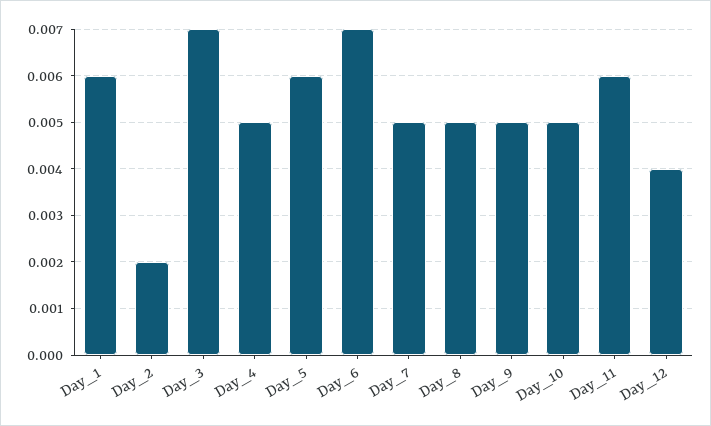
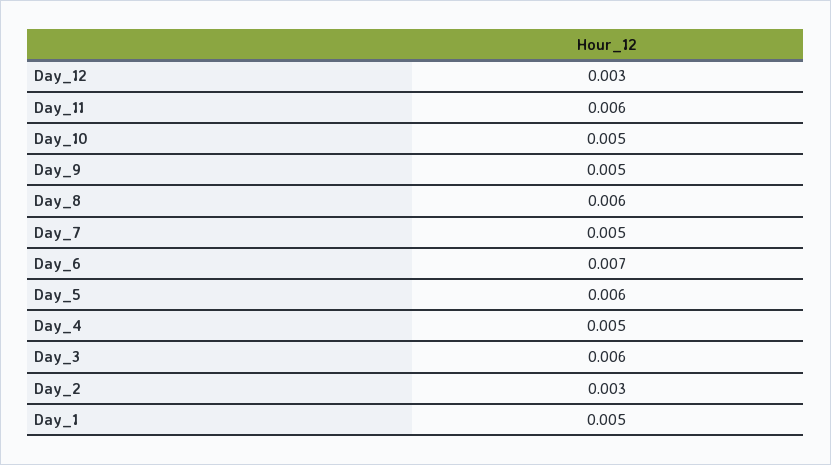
Day_1: 0.006 -> 0.005
Day_2: 0.002 -> 0.003
Day_3: 0.007 -> 0.006
Day_8: 0.005 -> 0.006
Day_12: 0.004 -> 0.003

